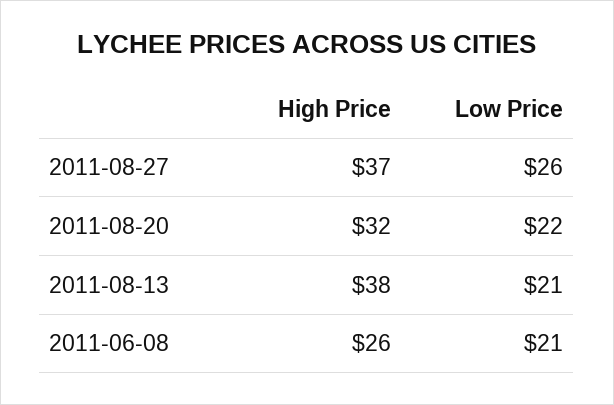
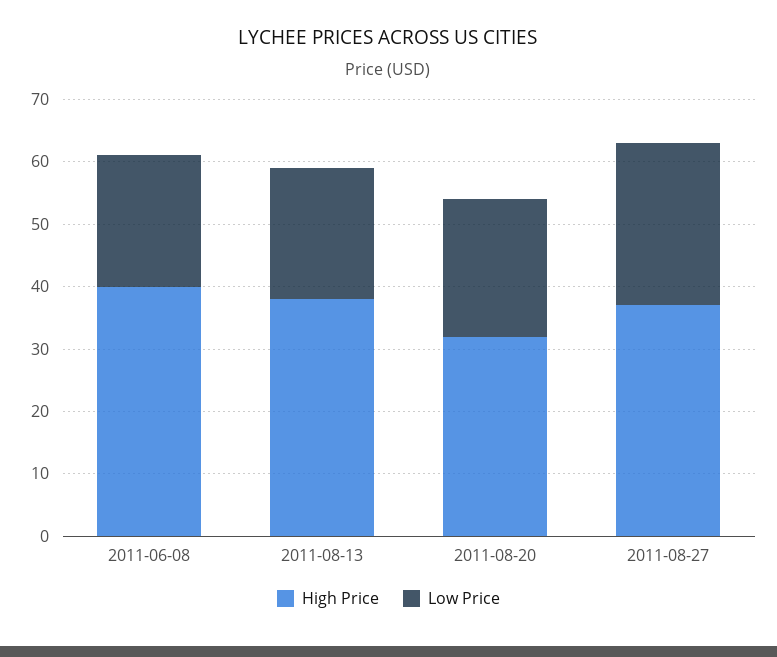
High Price, 2011-06-08: 26 -> 40

